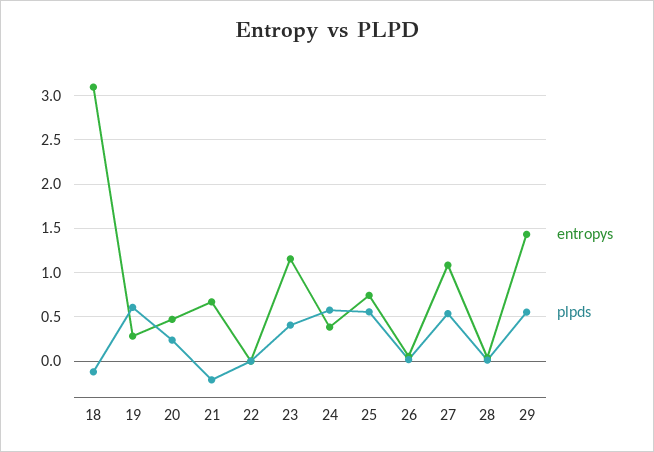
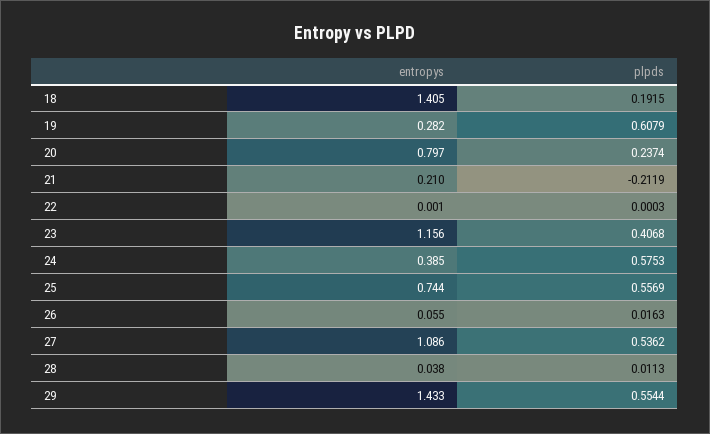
entropys, 18: 3.1 -> 1.405
plpds, 18: -0.1 -> 0.1915
entropys, 20: 0.5 -> 0.797
entropys, 21: 0.7 -> 0.21

